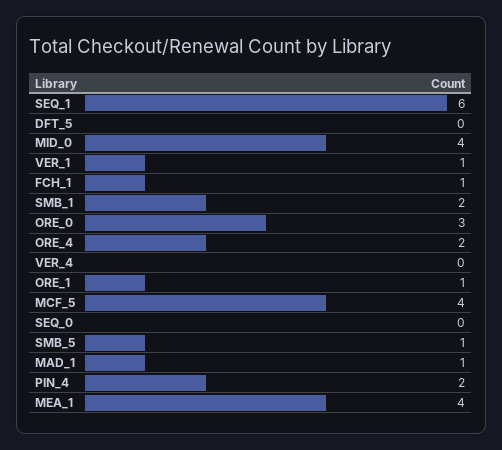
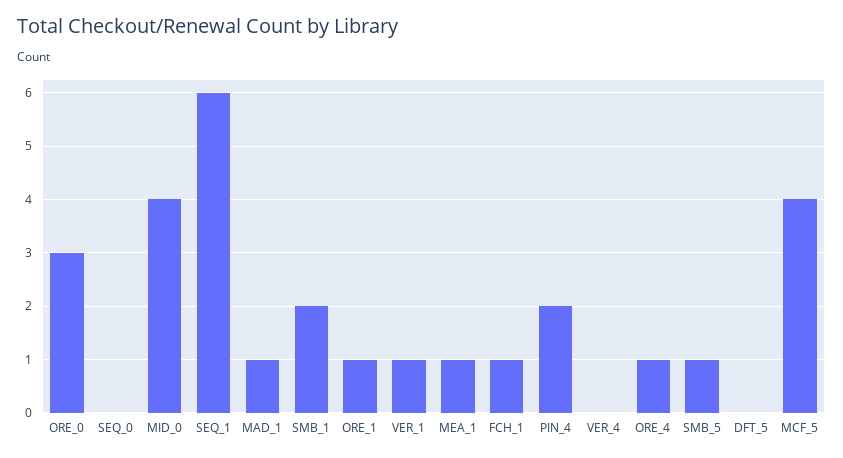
ORE_4: 2 -> 1
MEA_1: 4 -> 1

